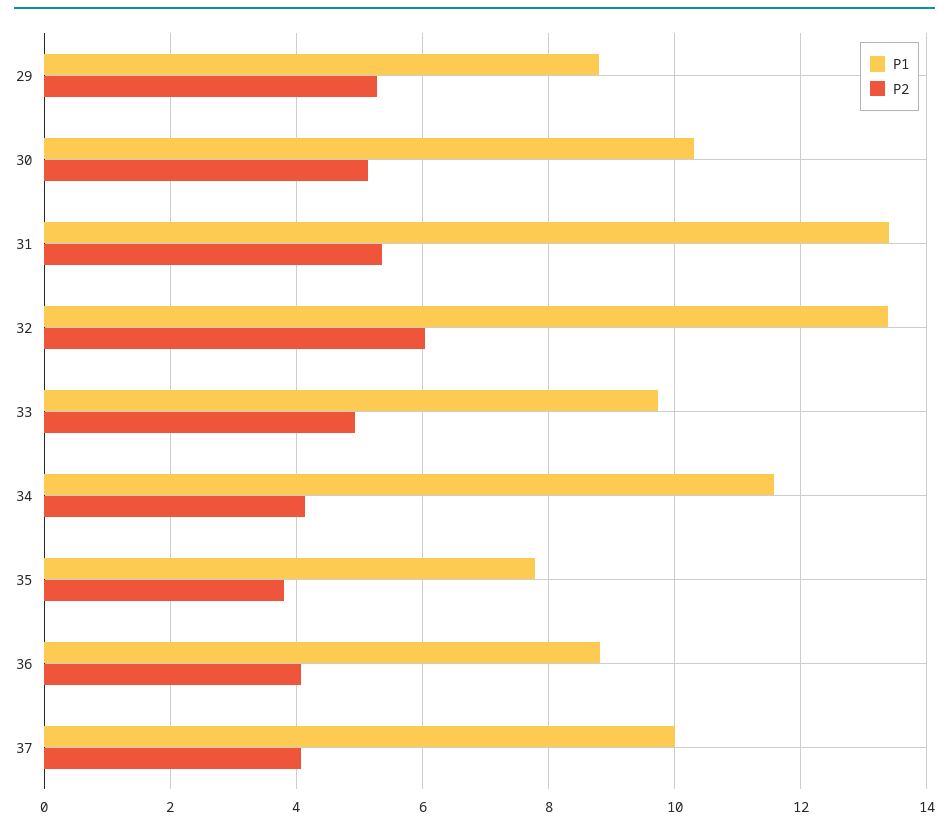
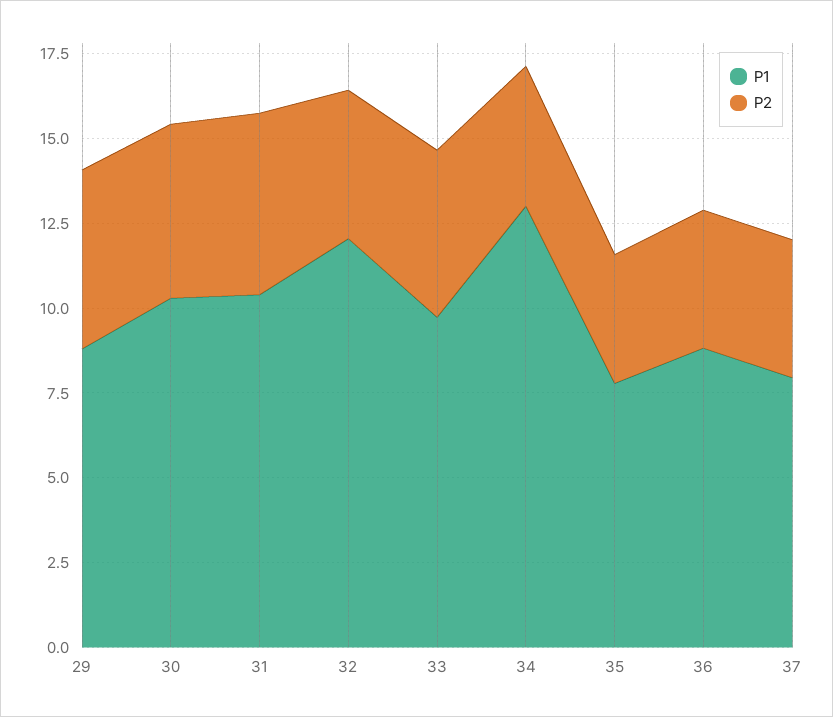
P1, 31: 13.4 -> 10.5
P1, 32: 13.4 -> 12
P2, 32: 6 -> 4.5
P1, 34: 11.6 -> 13
P1, 37: 10 -> 8

